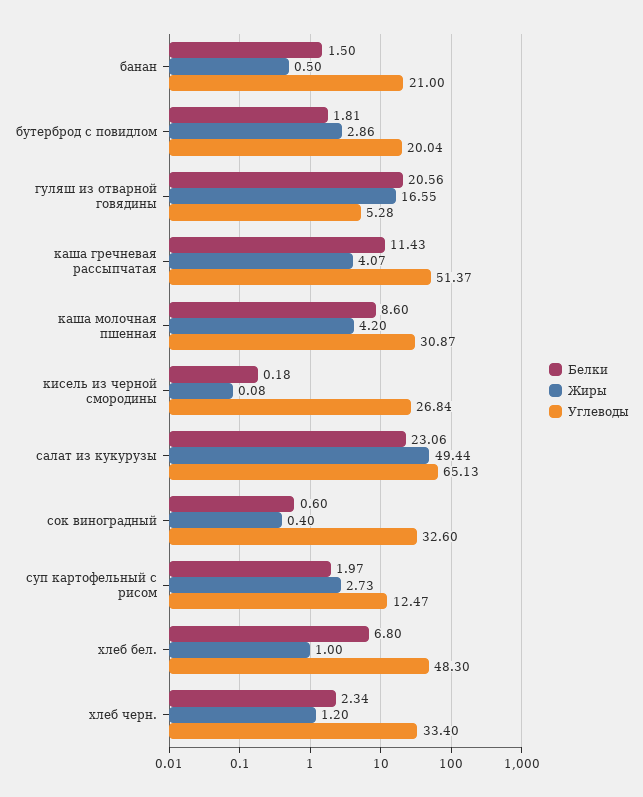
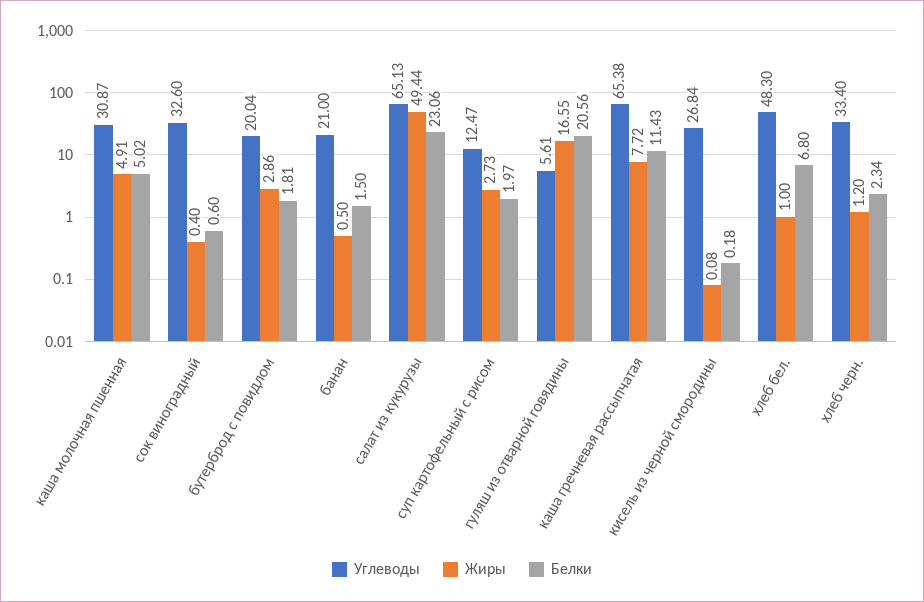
Углеводы, гуляш из отварной говядины: 5.28 -> 5.61
Жиры, каша гречневая рассыпчатая: 4.07 -> 7.72
Углеводы, каша гречневая рассыпчатая: 51.37 -> 65.38
Белки, каша молочная пшенная: 8.6 -> 5.02
Жиры, каша молочная пшенная: 4.2 -> 4.91

